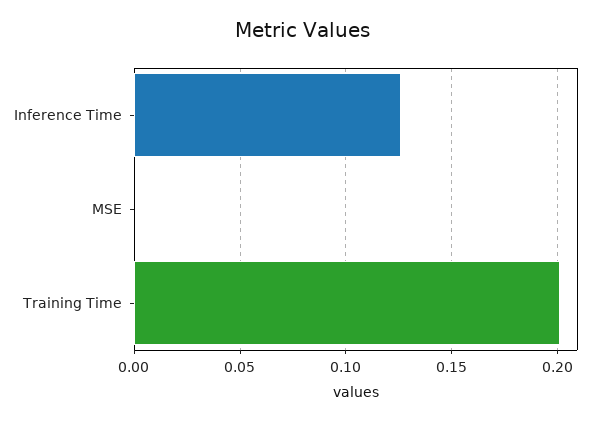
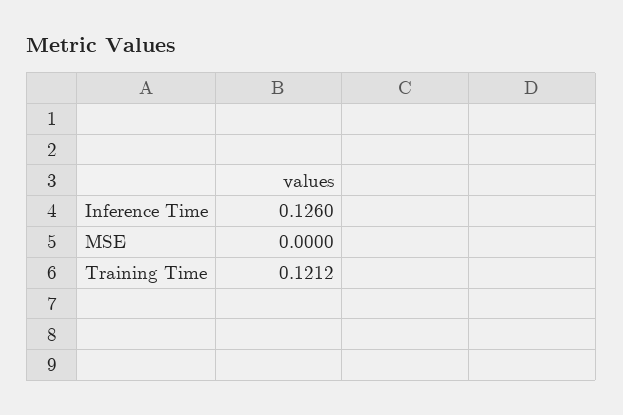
Training Time: 0.2 -> 0.1212

